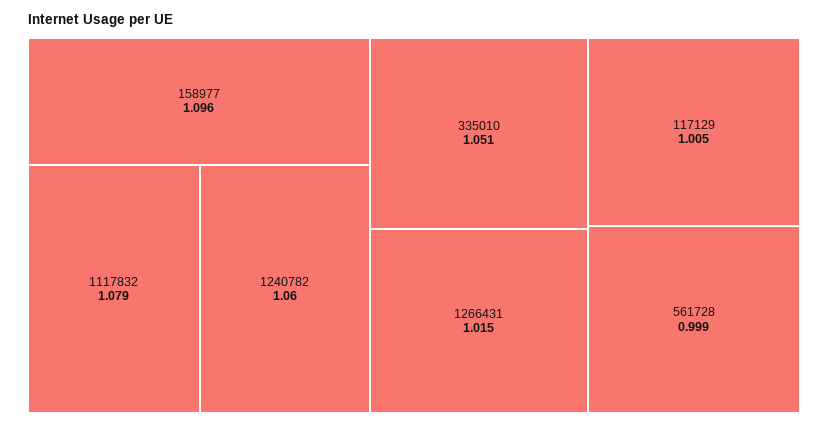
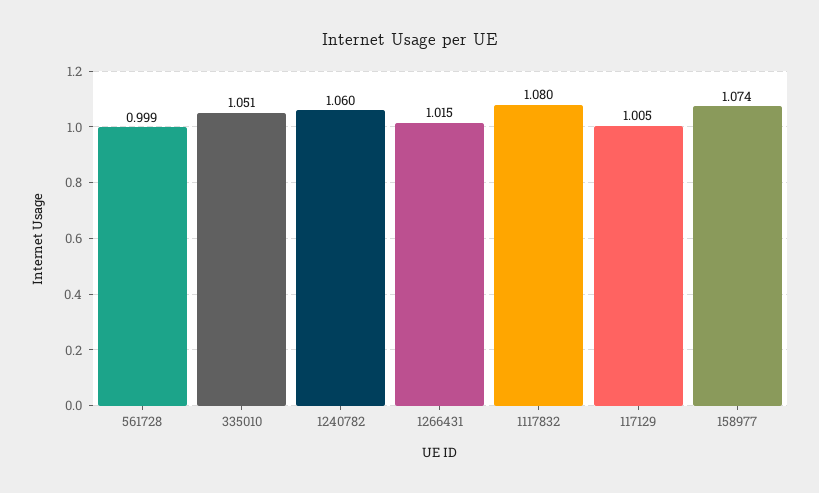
158977: 1.096 -> 1.074
1117832: 1.079 -> 1.08

